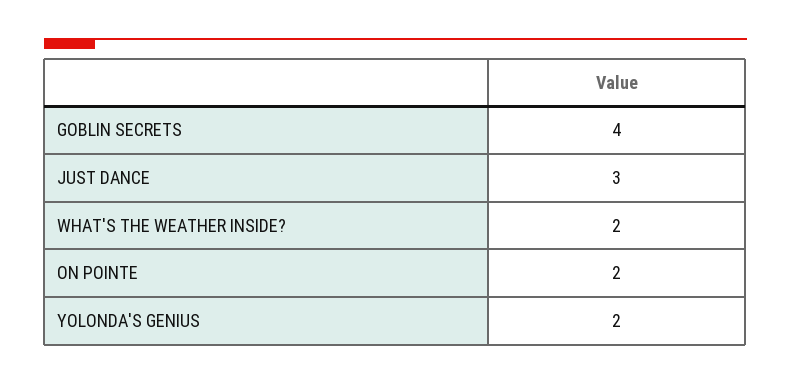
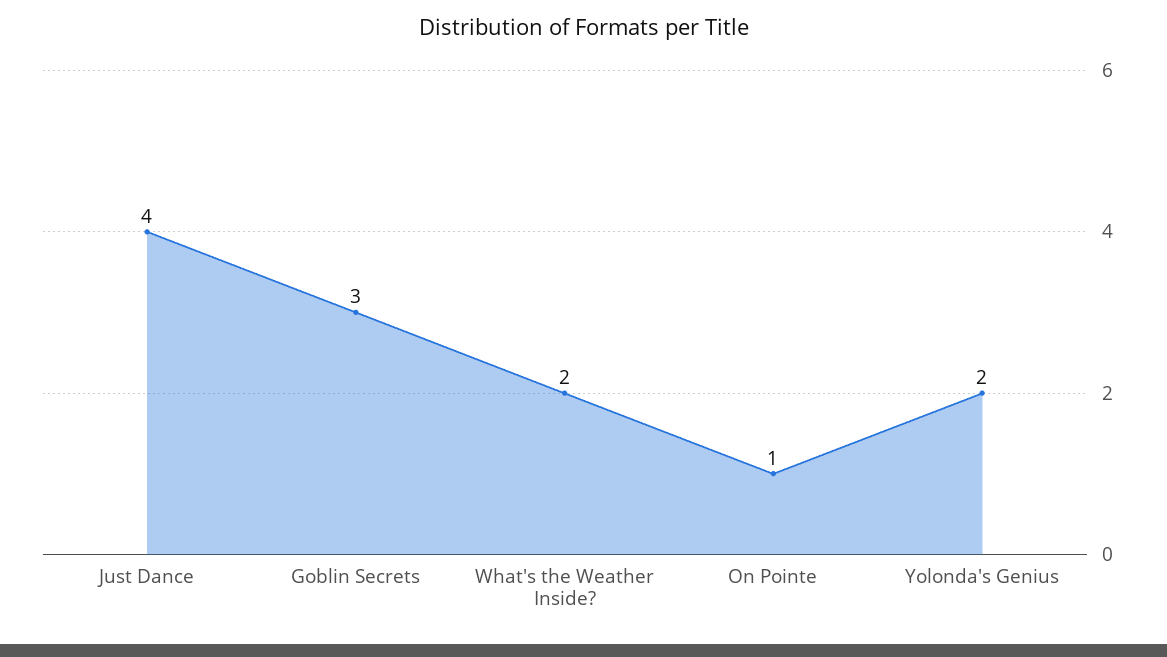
GOBLIN SECRETS: 4 -> 3
JUST DANCE: 3 -> 4
ON POINTE: 2 -> 1

